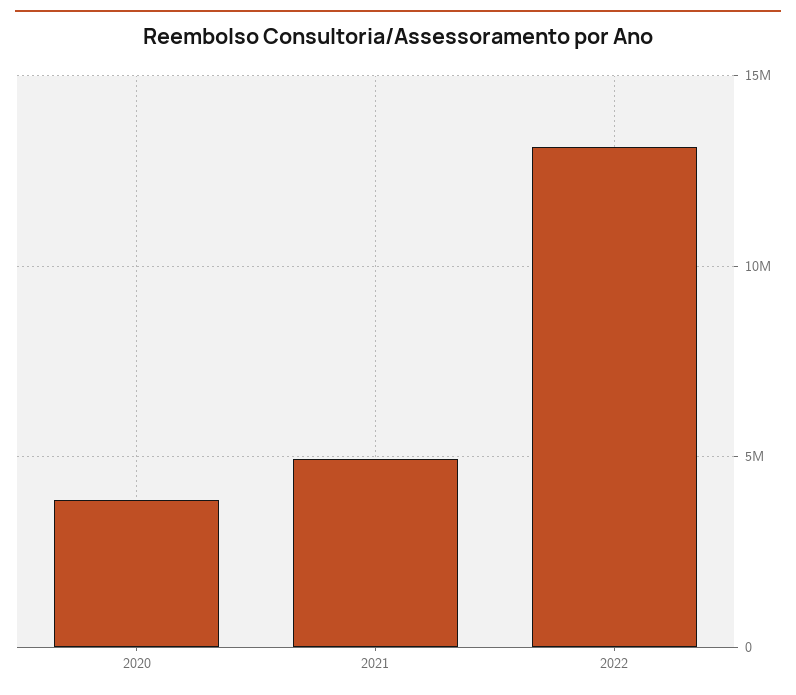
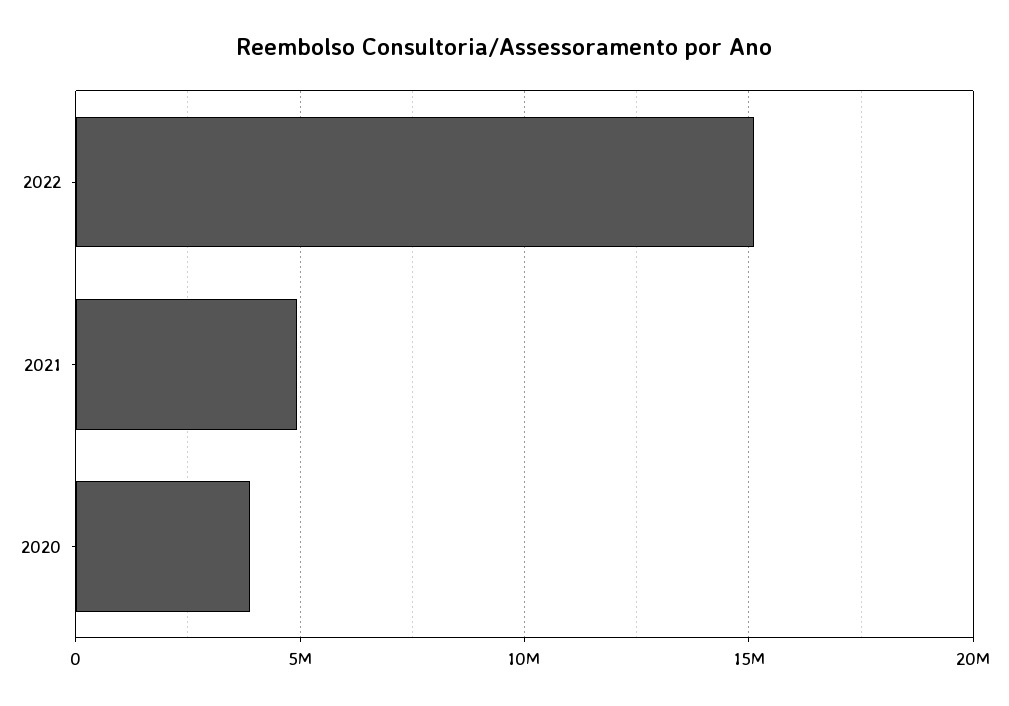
2022: 13000000 -> 15000000

